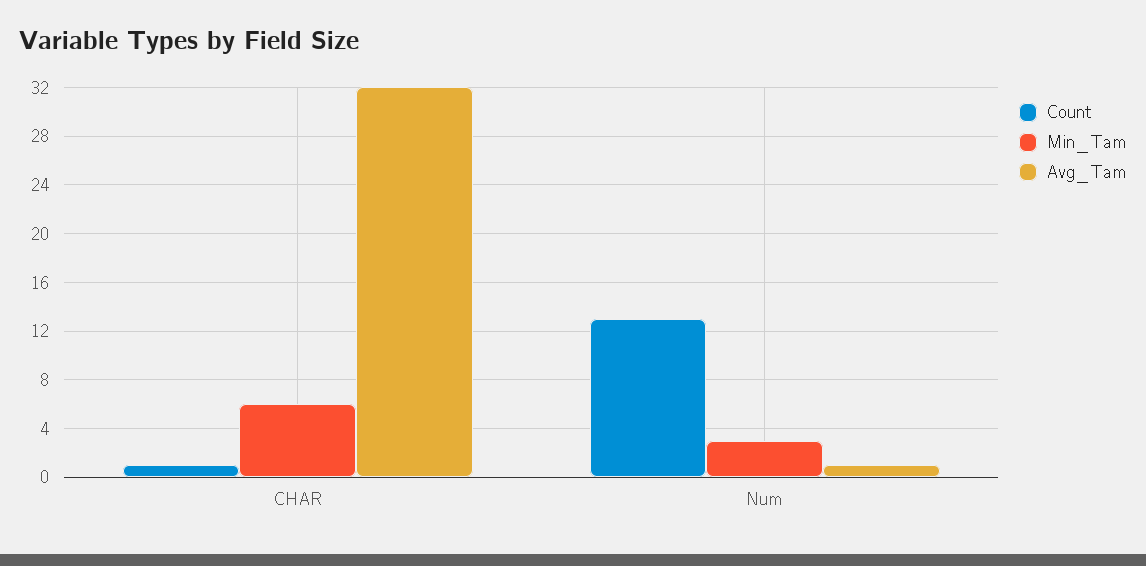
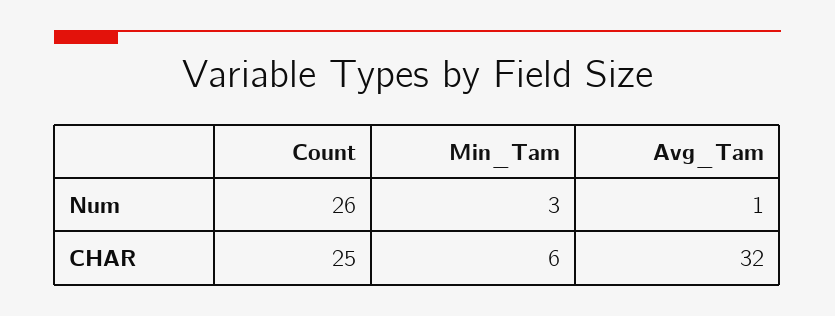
Count, CHAR: 1 -> 25
Count, Num: 13 -> 26

